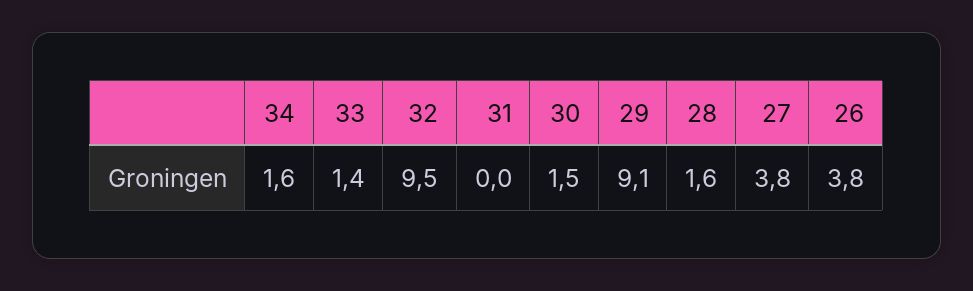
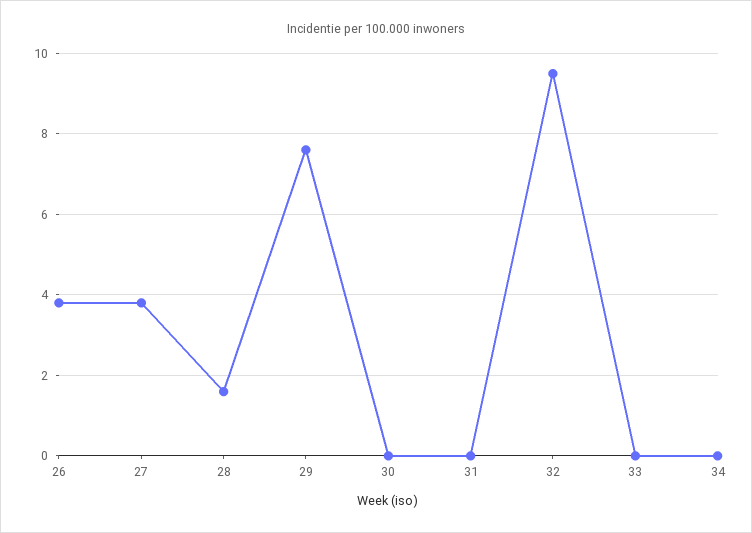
34: 1.6 -> 0
33: 1.4 -> 0
30: 1.5 -> 0
29: 9.1 -> 7.5

